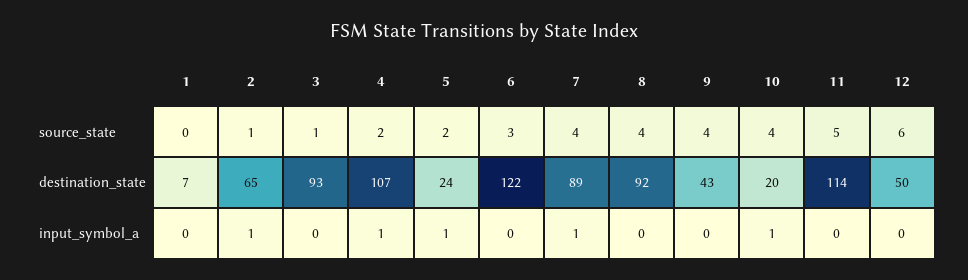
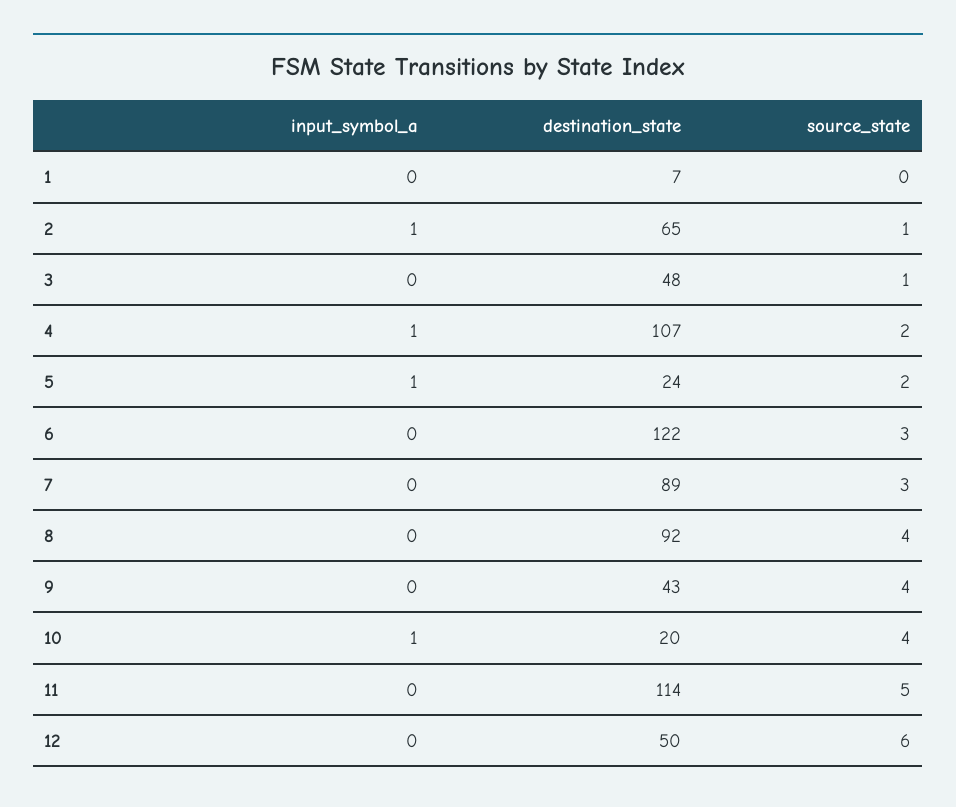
7, source_state: 4 -> 3
3, destination_state: 93 -> 48
7, input_symbol_a: 1 -> 0

